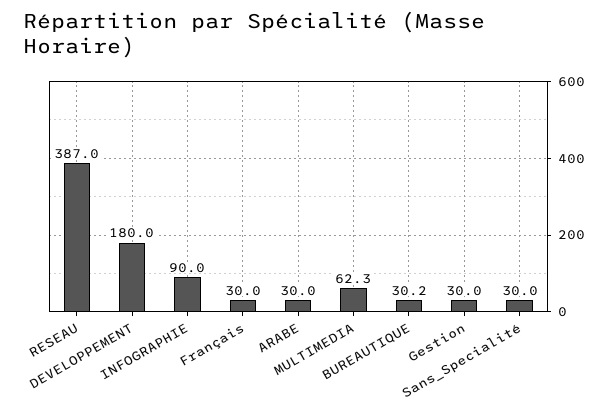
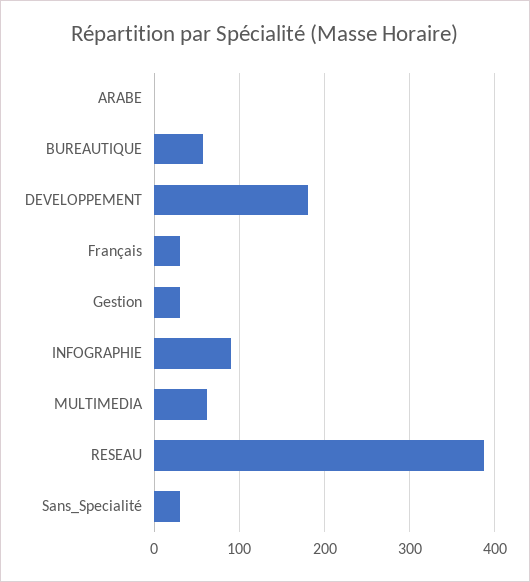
ARABE: 30 -> 0
BUREAUTIQUE: 30.2 -> 60

